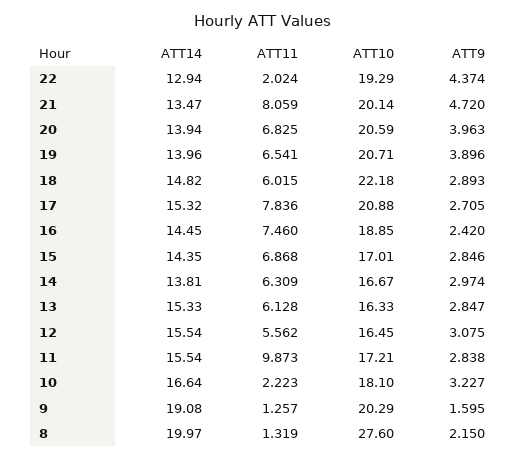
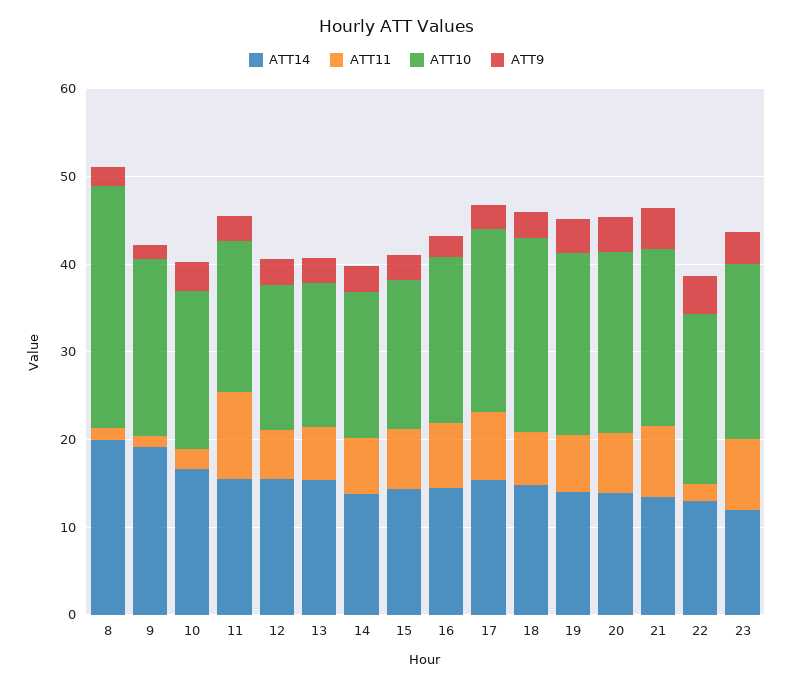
ATT14, 23: none -> 12
ATT11, 23: none -> 8
ATT10, 23: none -> 20
ATT9, 23: none -> 4

